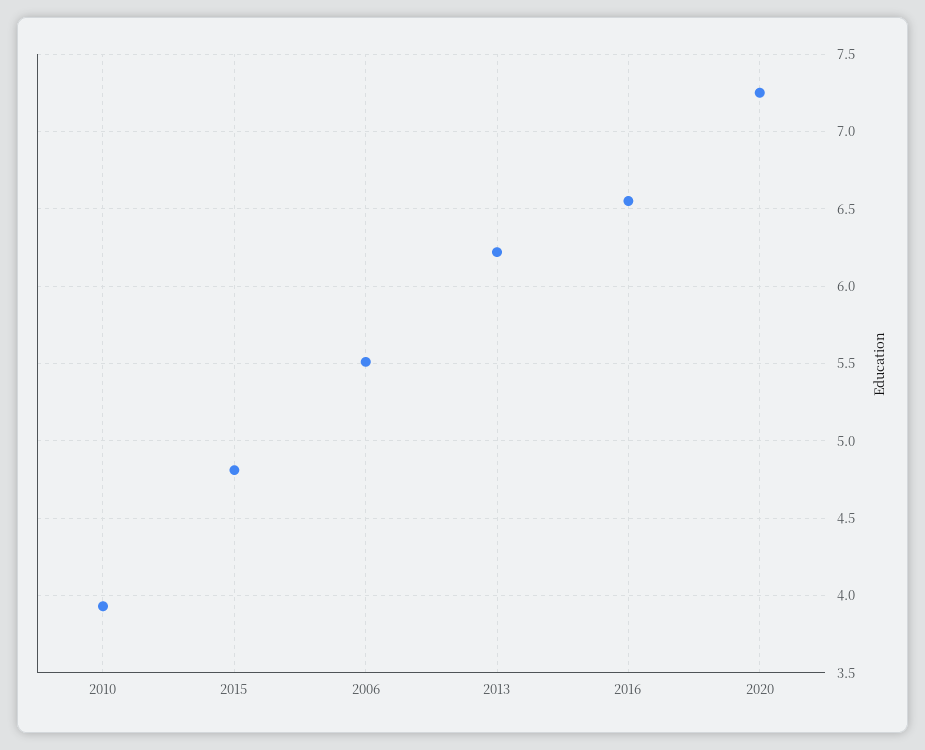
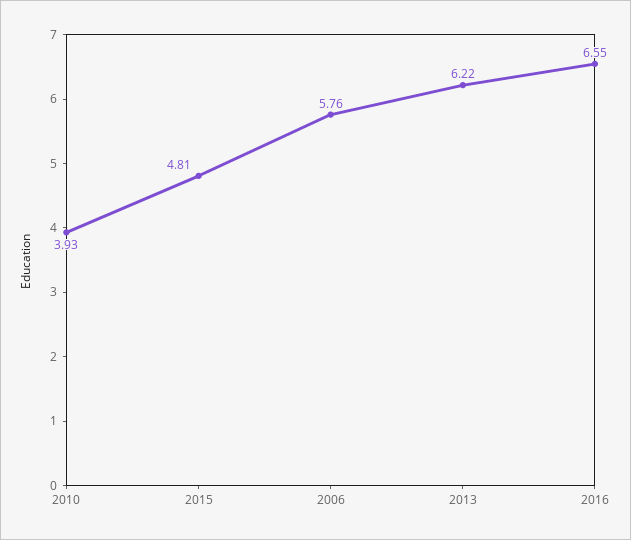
2006: 5.5 -> 5.76
2020: 7.25 -> none

